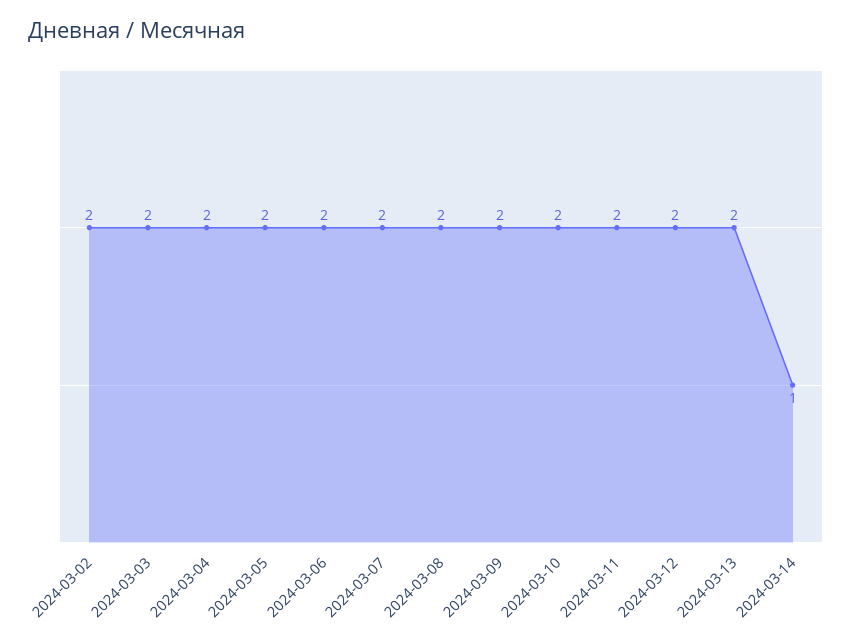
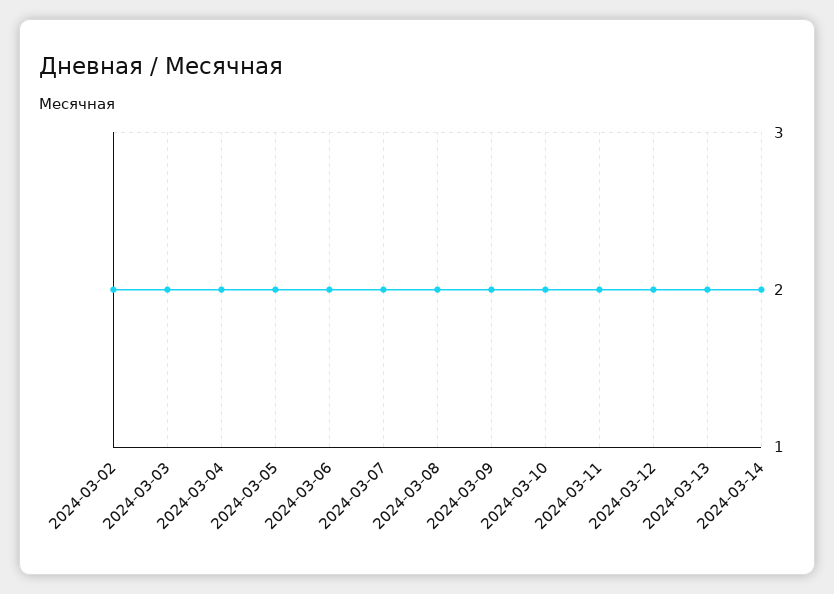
2024-03-14: 1 -> 2

